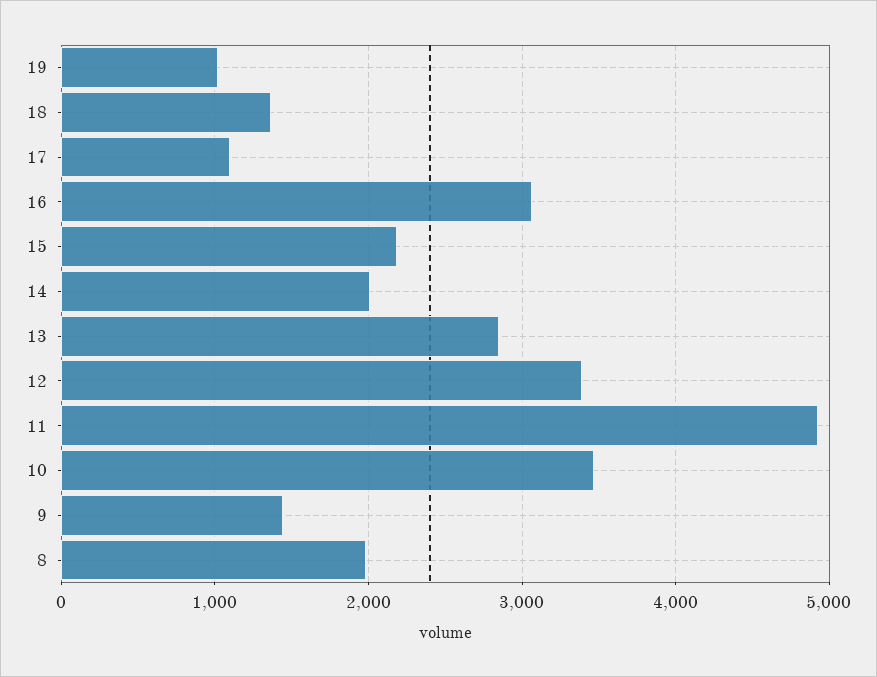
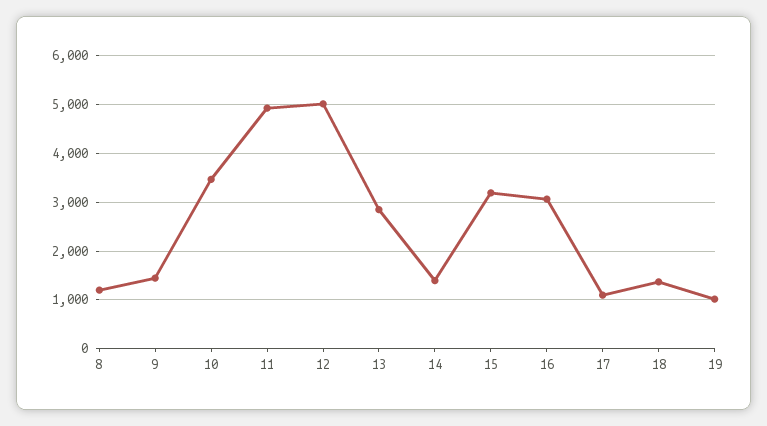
15: 2200 -> 3200
14: 2000 -> 1400
12: 3400 -> 5000
8: 2000 -> 1200

